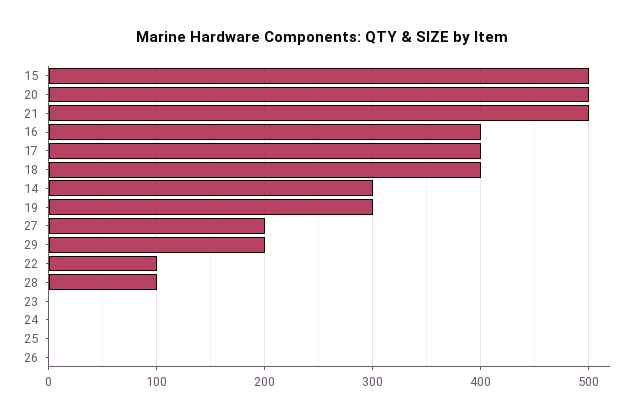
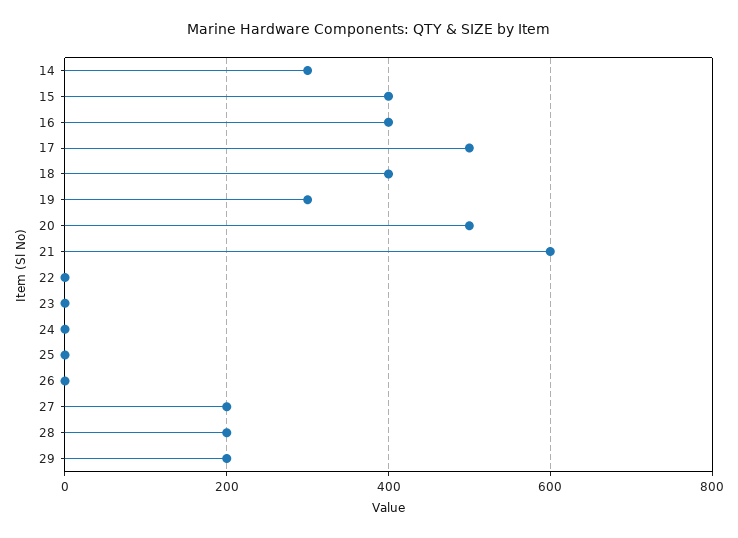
15: 500 -> 400
21: 500 -> 600
17: 400 -> 500
22: 100 -> 0
28: 100 -> 200

